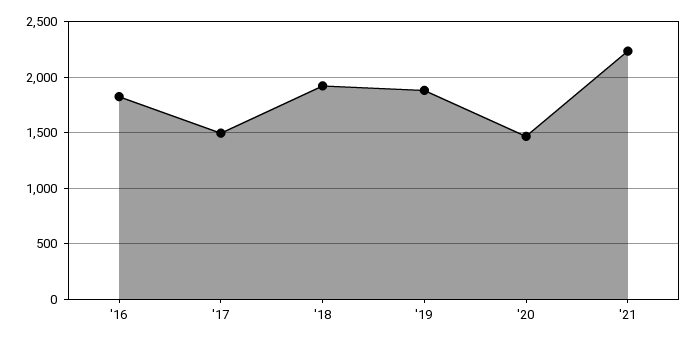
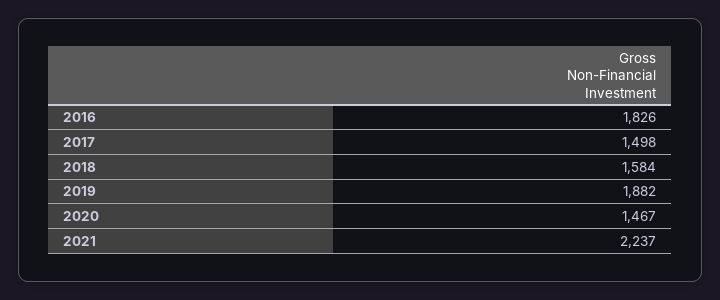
'18: 1900 -> 1584

